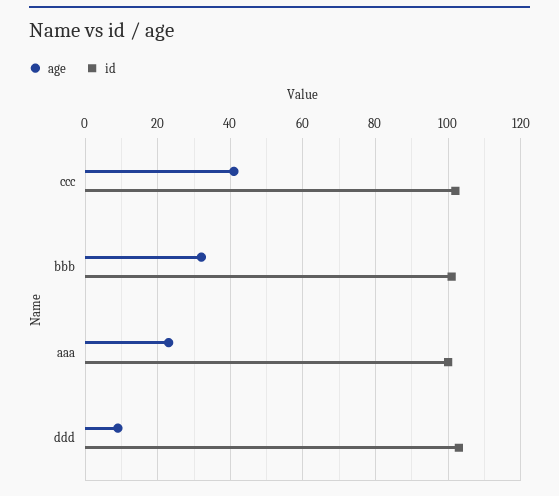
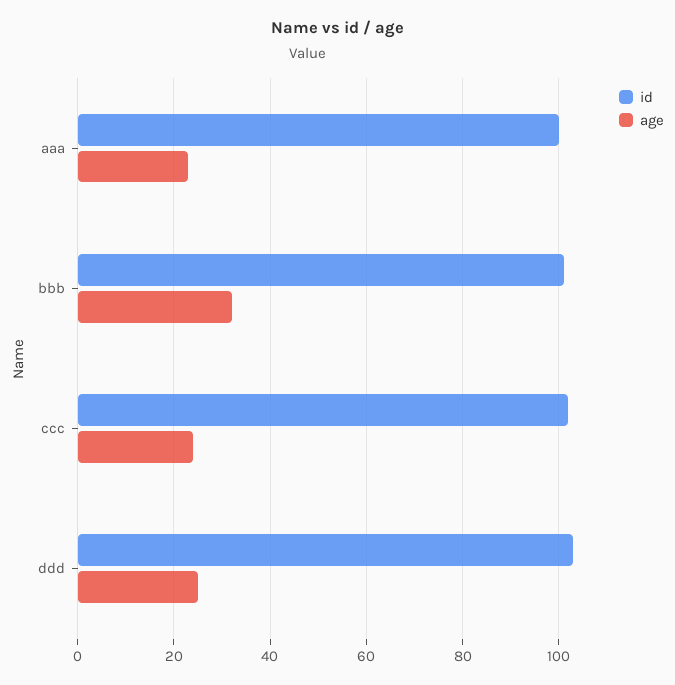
age, ccc: 40 -> 25
age, ddd: 10 -> 25

